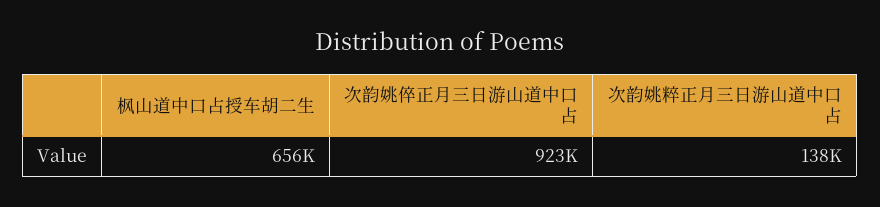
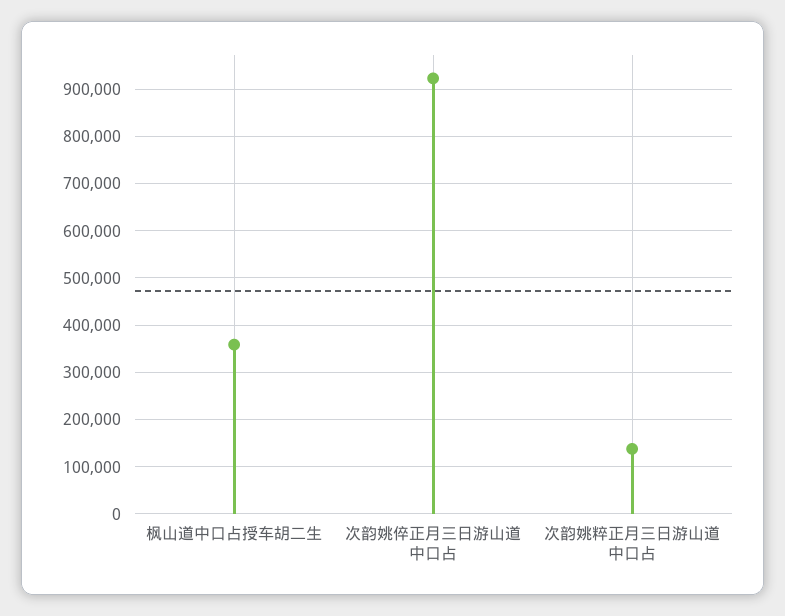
枫山道中口占授车胡二生: 656000 -> 360000

